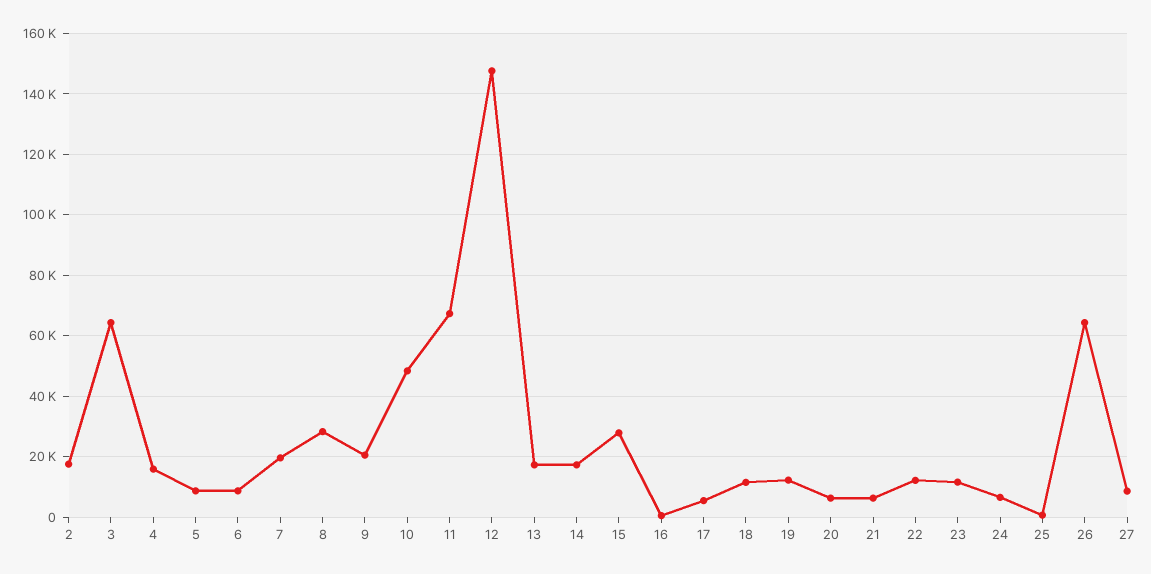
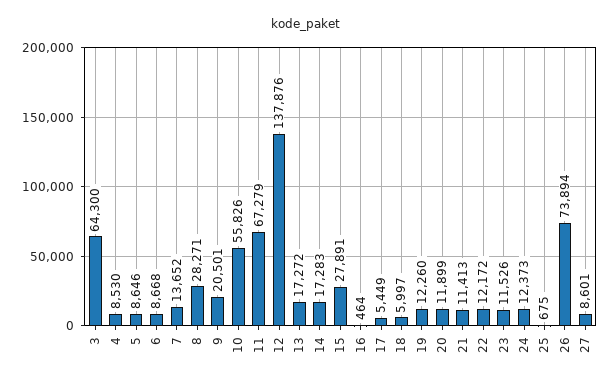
2: 18000 -> none
4: 16000 -> 8530
7: 20000 -> 13652
10: 48000 -> 55826
12: 148000 -> 137876
18: 12000 -> 5997
20: 6000 -> 11899
21: 6000 -> 11413
24: 6000 -> 12373
26: 64000 -> 73894

